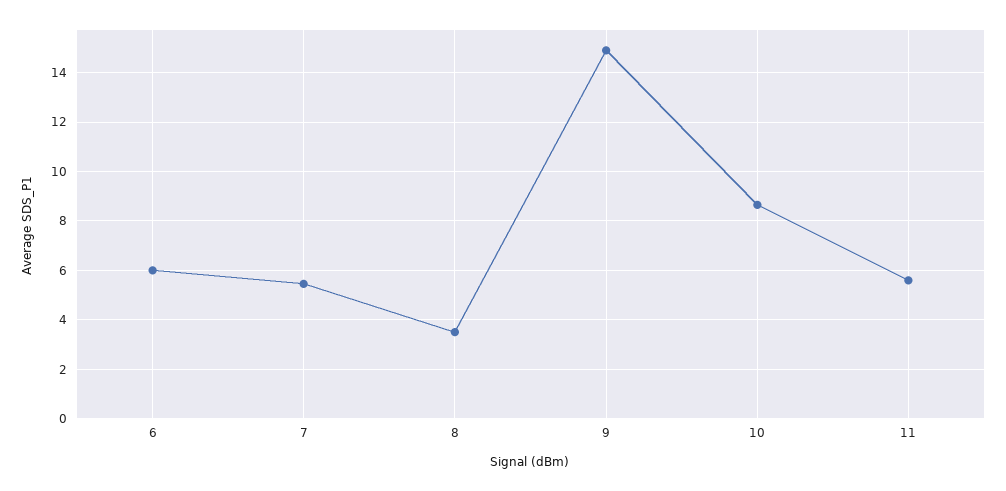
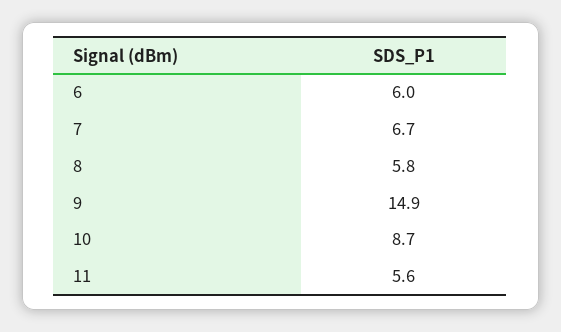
7: 5.5 -> 6.7
8: 3.5 -> 5.8

